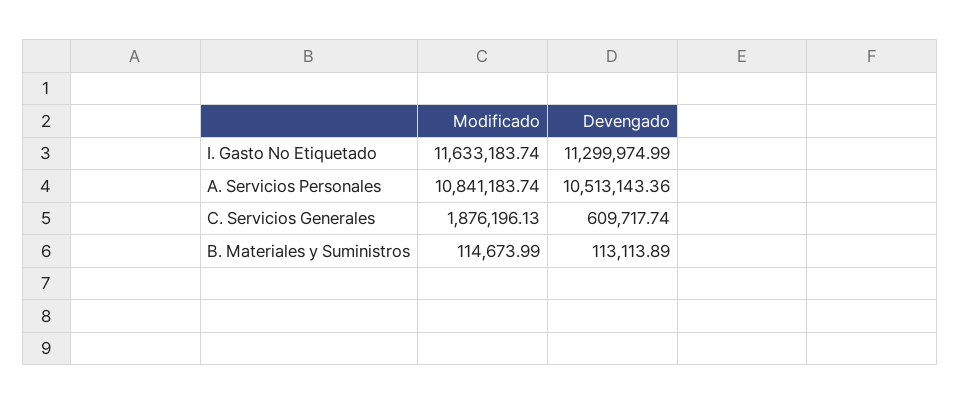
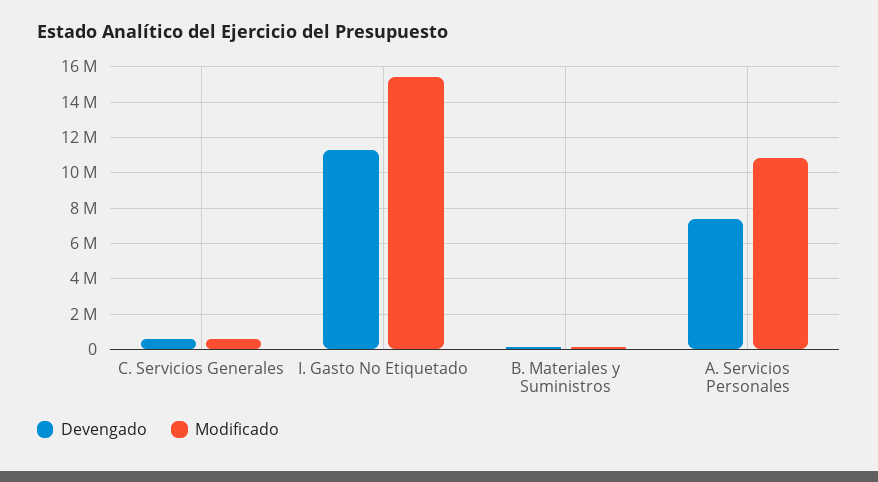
Modificado, I. Gasto No Etiquetado: 11633183.74 -> 15500000
Devengado, A. Servicios Personales: 10513143.36 -> 7500000
Modificado, C. Servicios Generales: 1876196.13 -> 500000

